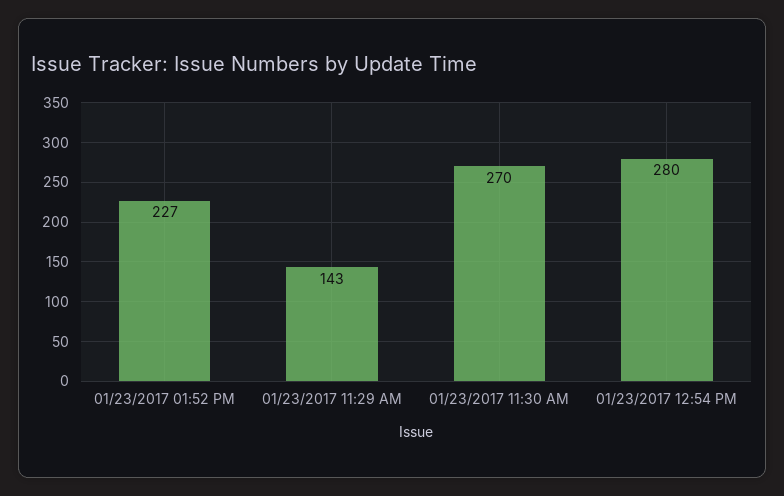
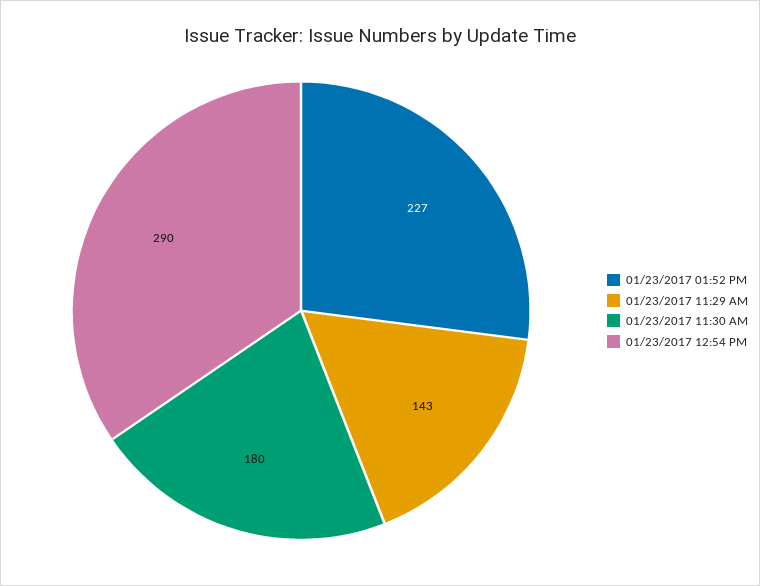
01/23/2017 11:30 AM: 270 -> 180
01/23/2017 12:54 PM: 280 -> 290

